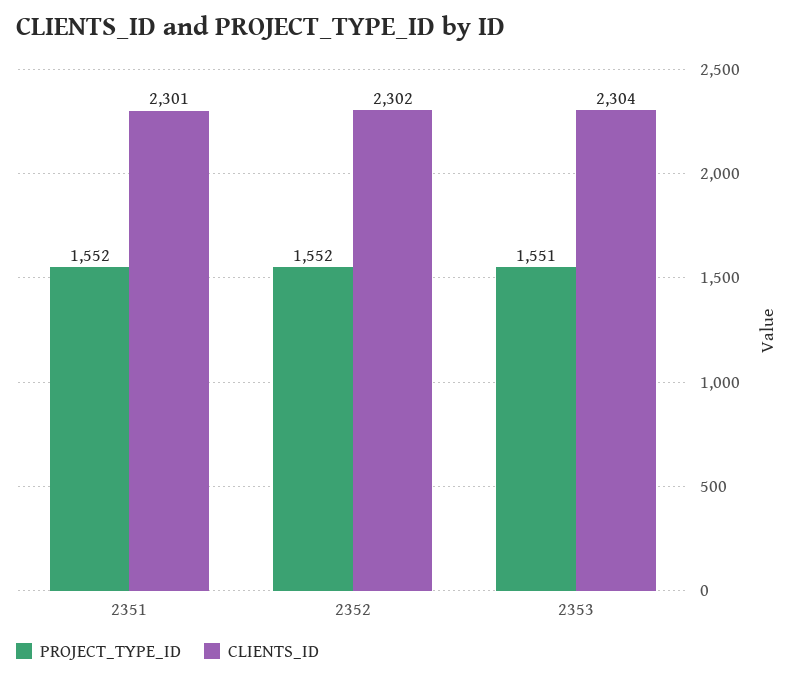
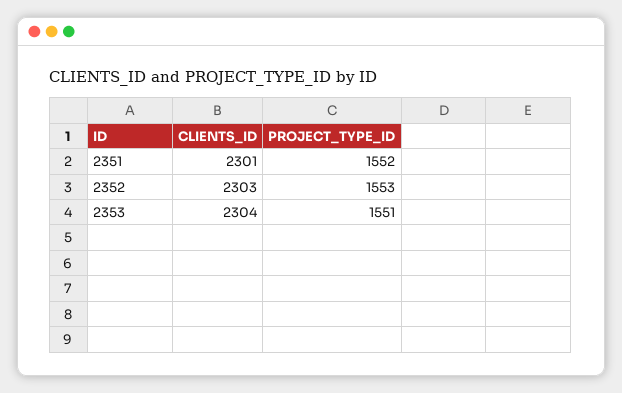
PROJECT_TYPE_ID, 2352: 1552 -> 1553
CLIENTS_ID, 2352: 2302 -> 2303

